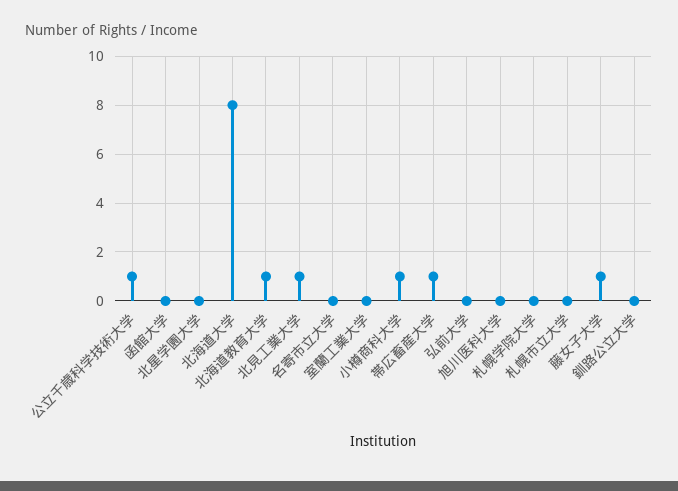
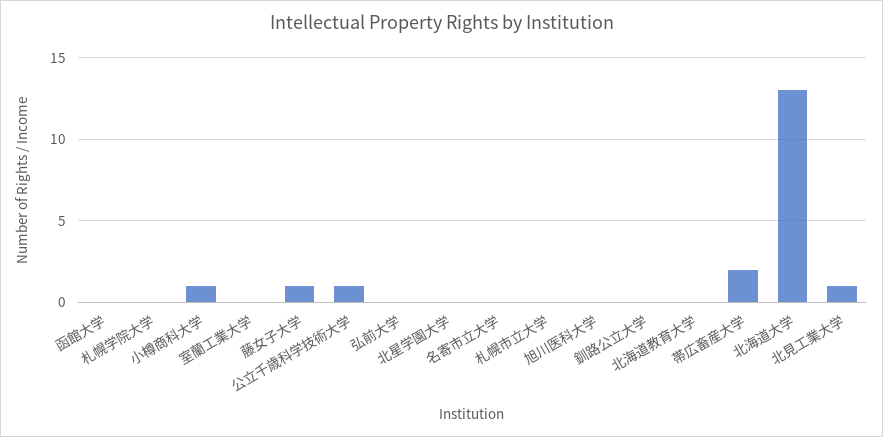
北海道大学: 8 -> 13
北海道教育大学: 1 -> 0
帯広畜産大学: 1 -> 2

